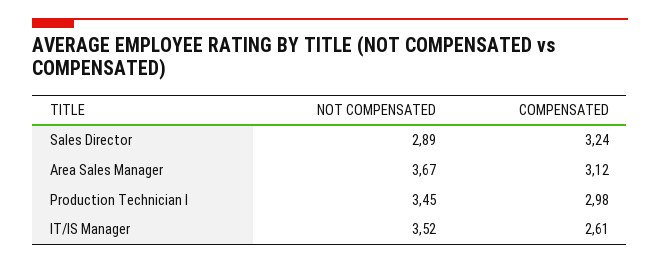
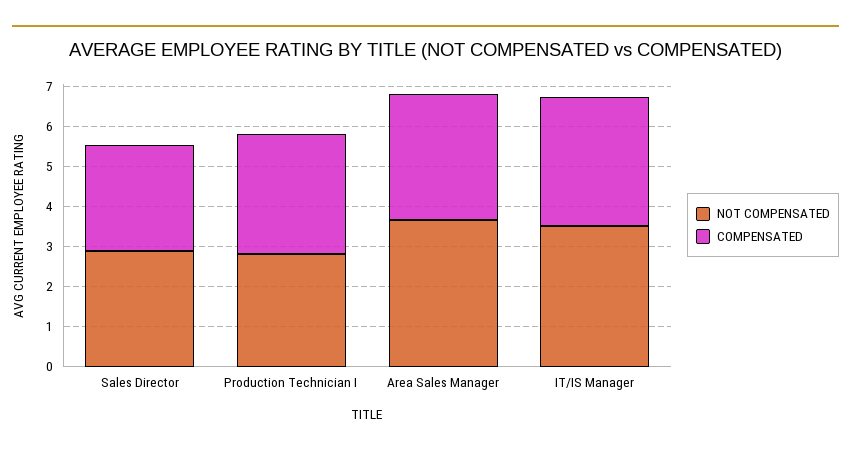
COMPENSATED, Sales Director: 3.24 -> 2.6
NOT COMPENSATED, Production Technician I: 3.45 -> 2.8
COMPENSATED, IT/IS Manager: 2.61 -> 3.2

